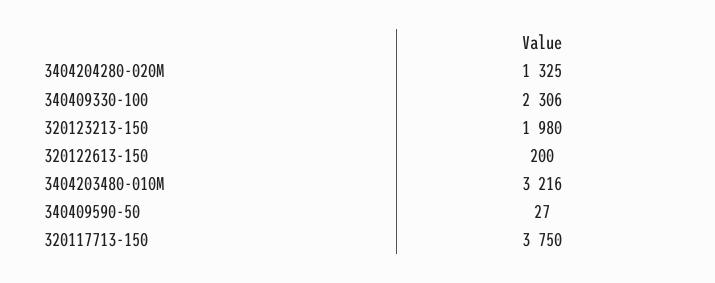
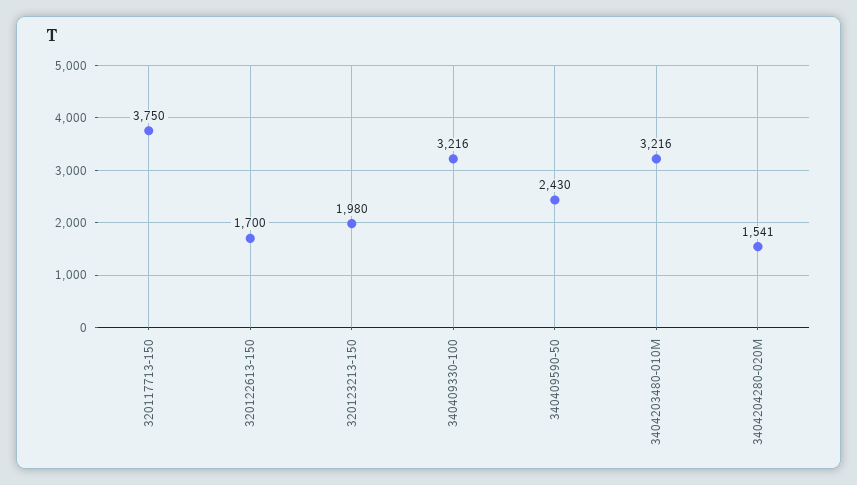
3404204280-020M: 1325 -> 1541
340409330-100: 2306 -> 3216
320122613-150: 200 -> 1700
340409590-50: 27 -> 2430

